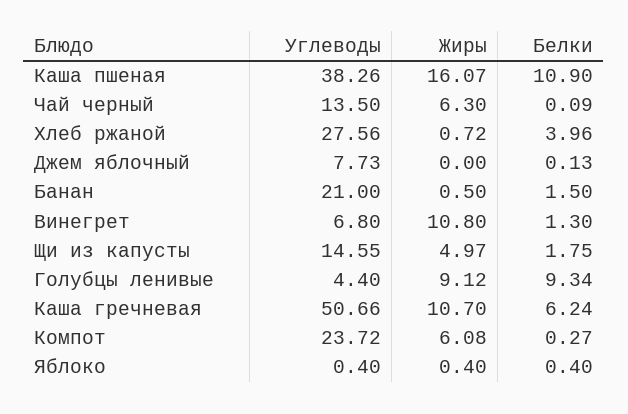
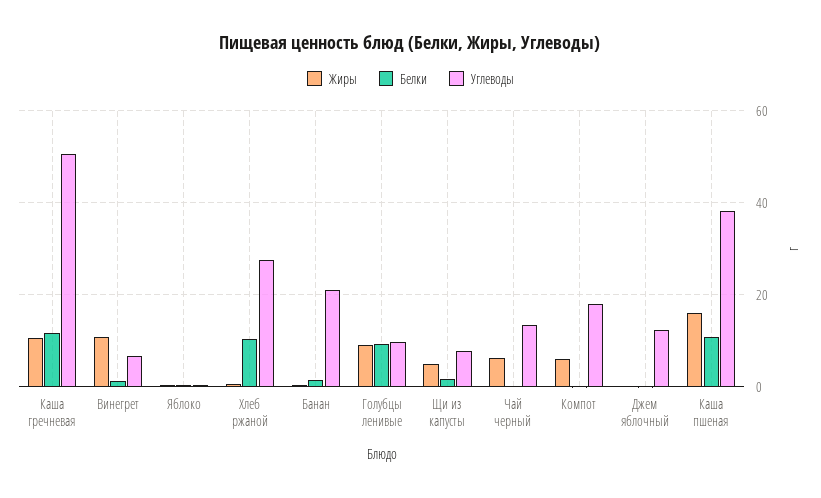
Белки, Хлеб ржаной: 3.96 -> 10
Углеводы, Джем яблочный: 7.73 -> 12
Углеводы, Щи из капусты: 14.55 -> 8
Углеводы, Голубцы ленивые: 4.4 -> 10
Белки, Каша гречневая: 6.24 -> 12
Углеводы, Компот: 23.72 -> 18

